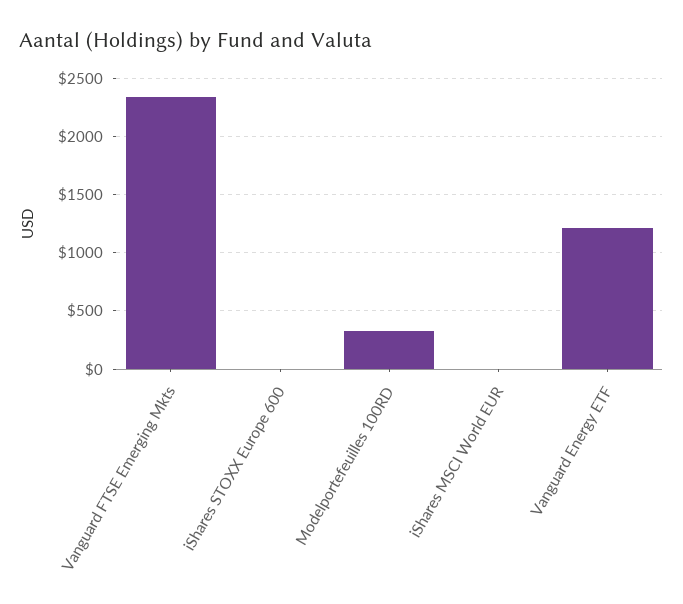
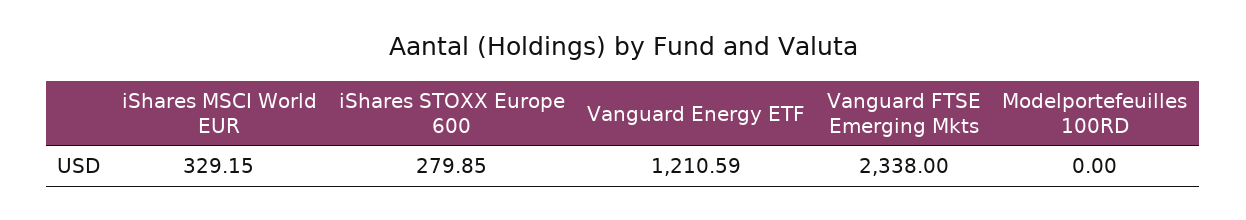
iShares STOXX Europe 600: 0 -> 279.85
Modelportefeuilles 100RD: 300 -> 0
iShares MSCI World EUR: 0 -> 329.15

